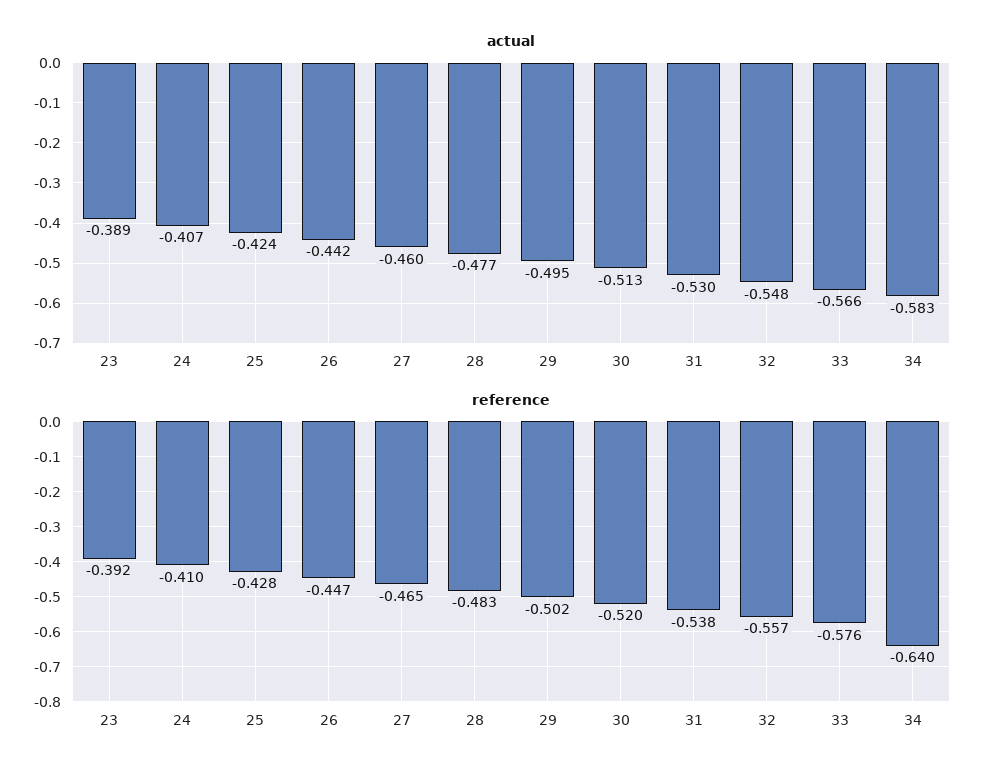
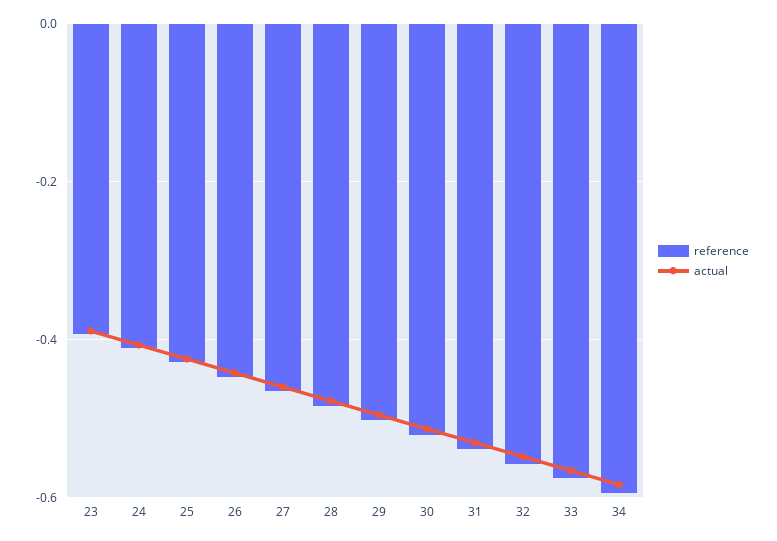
reference, 34: -0.64 -> -0.6

